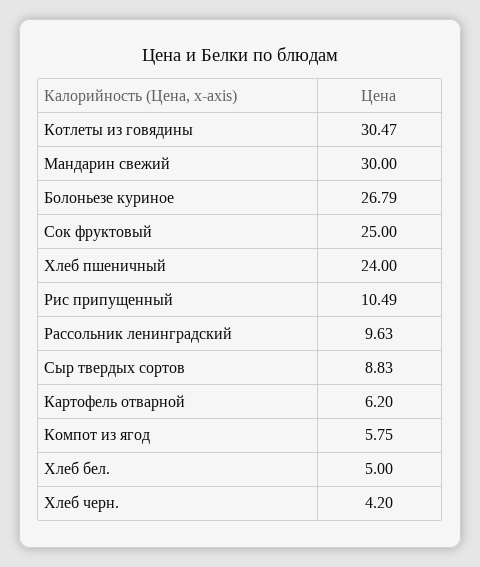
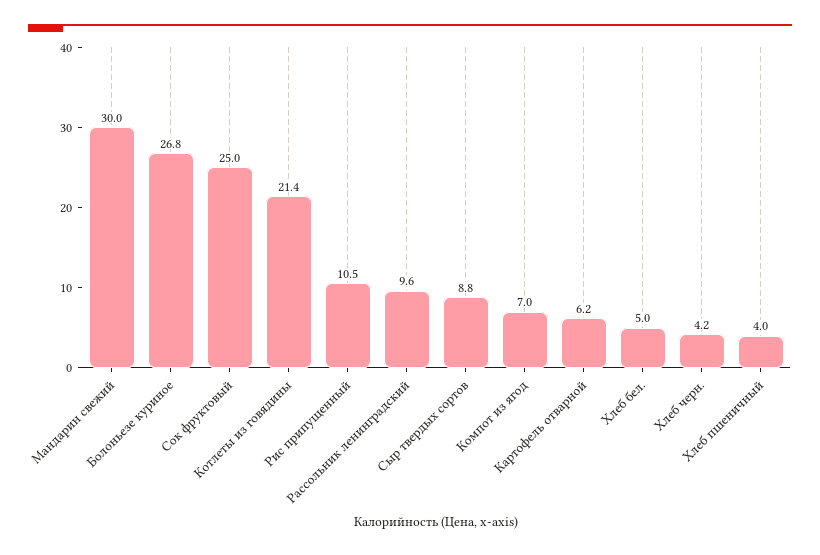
Котлеты из говядины: 30.47 -> 21.4
Хлеб пшеничный: 24 -> 4
Компот из ягод: 5.75 -> 7

